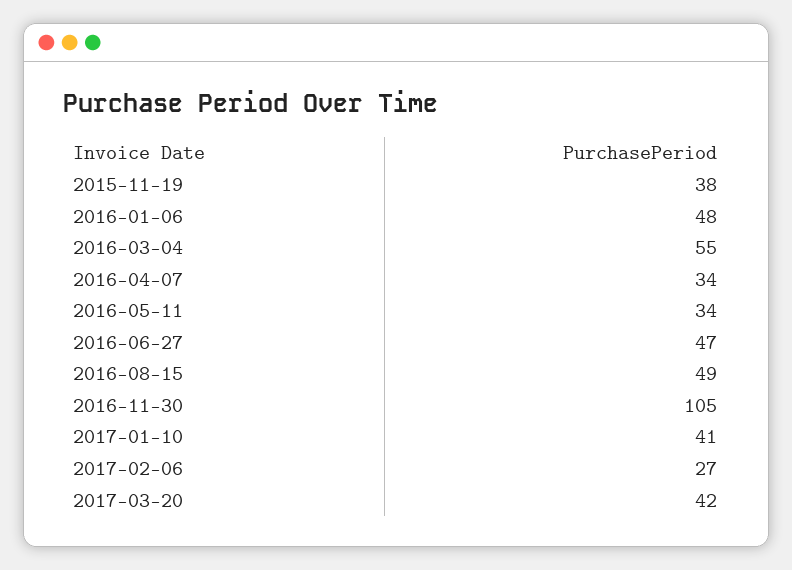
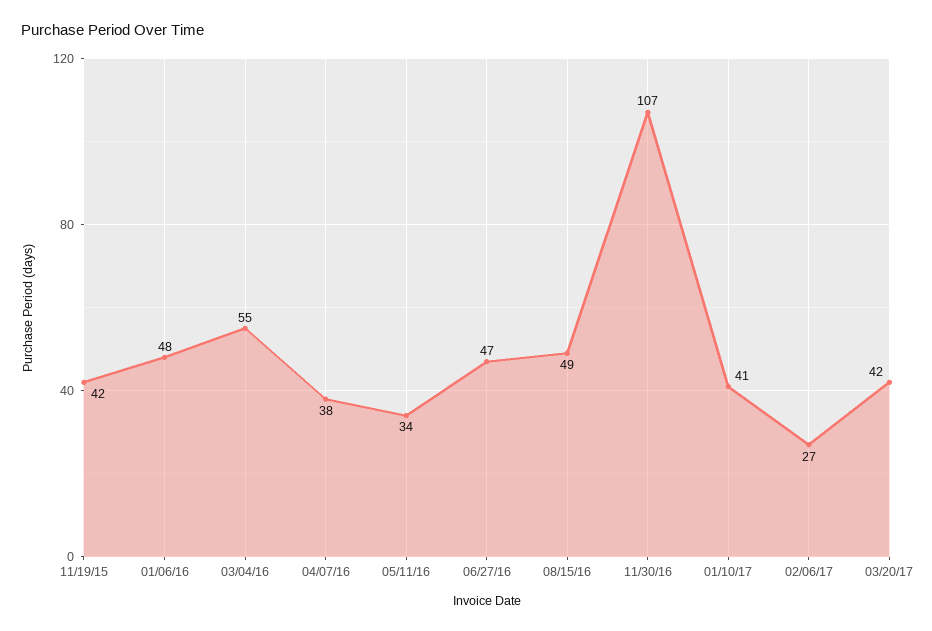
2015-11-19: 38 -> 42
2016-04-07: 34 -> 38
2016-11-30: 105 -> 107

